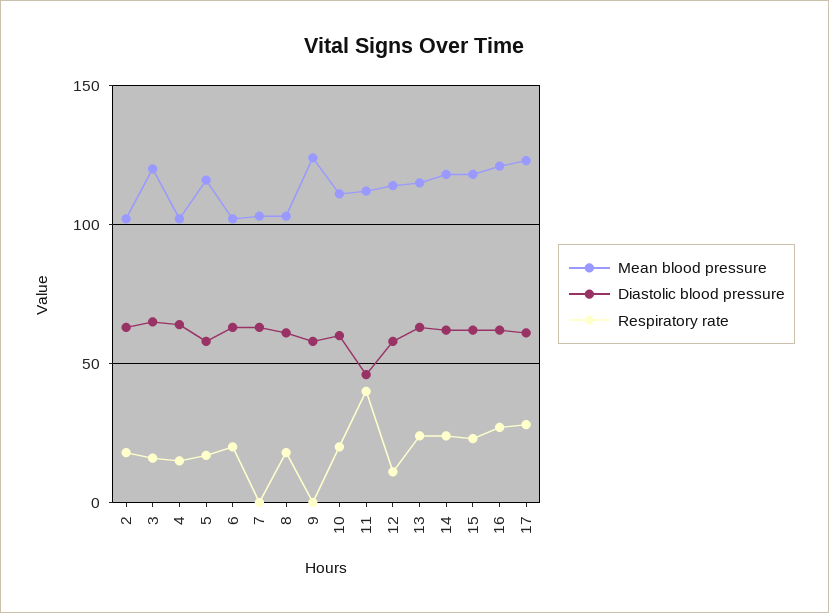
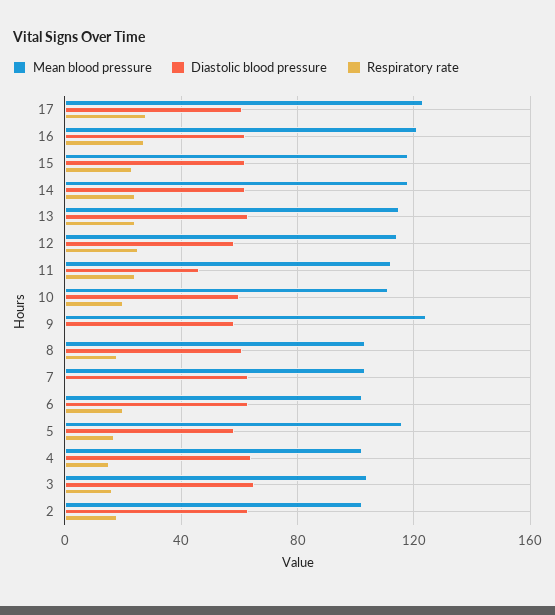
Mean blood pressure, 3: 120 -> 105
Respiratory rate, 11: 40 -> 25
Respiratory rate, 12: 10 -> 25

